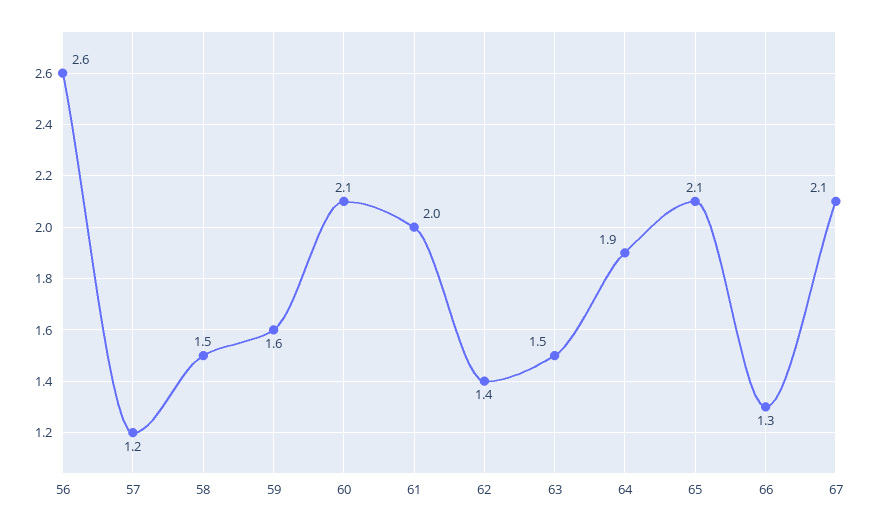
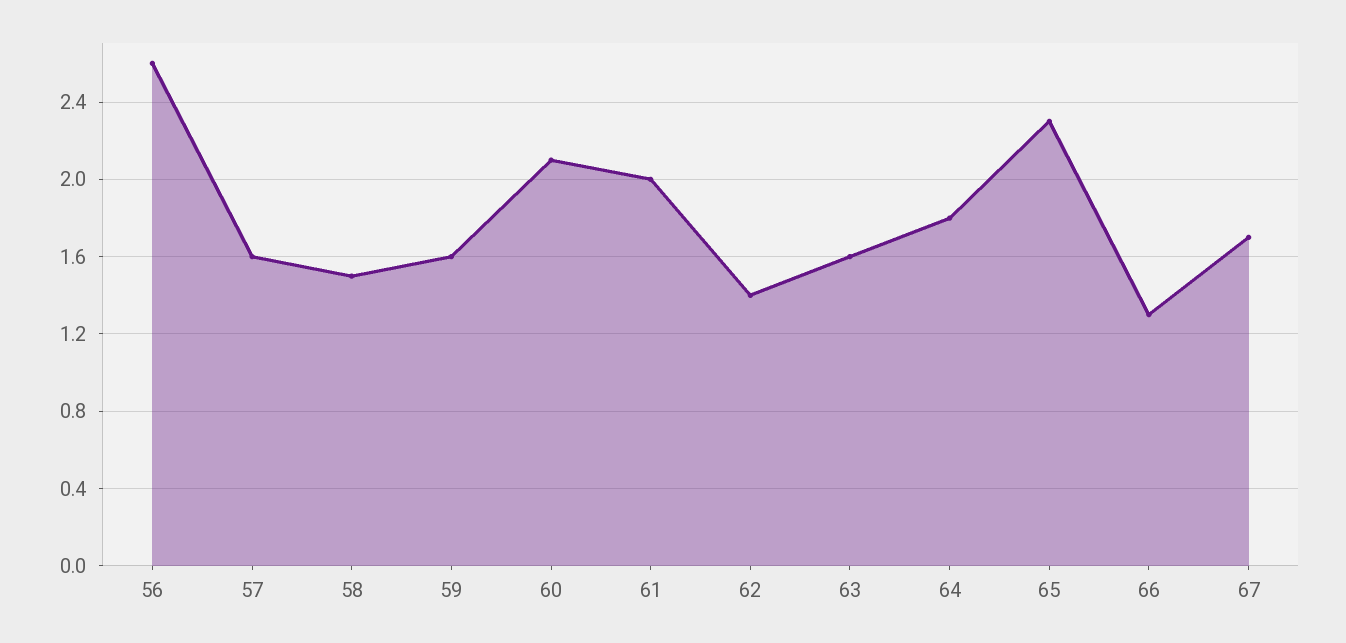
57: 1.2 -> 1.6
63: 1.5 -> 1.6
64: 1.9 -> 1.8
65: 2.1 -> 2.3
67: 2.1 -> 1.7

